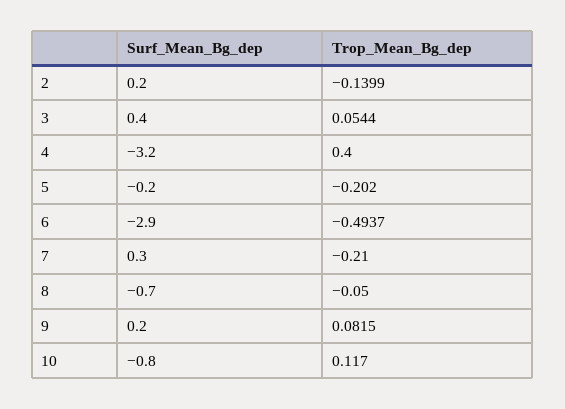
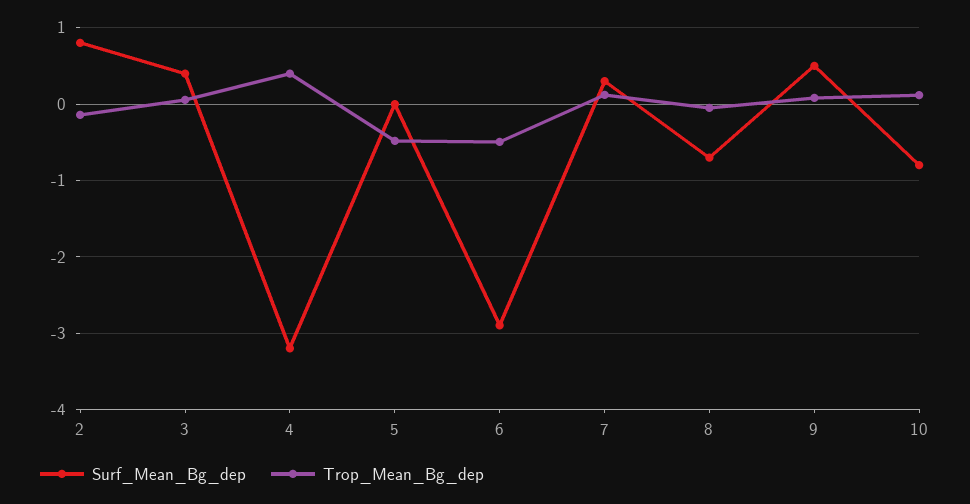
Surf_Mean_Bg_dep, 2: 0.2 -> 0.8
Surf_Mean_Bg_dep, 5: -0.2 -> 0
Trop_Mean_Bg_dep, 5: -0.202 -> -0.5
Trop_Mean_Bg_dep, 7: -0.21 -> 0.1
Surf_Mean_Bg_dep, 9: 0.2 -> 0.5

